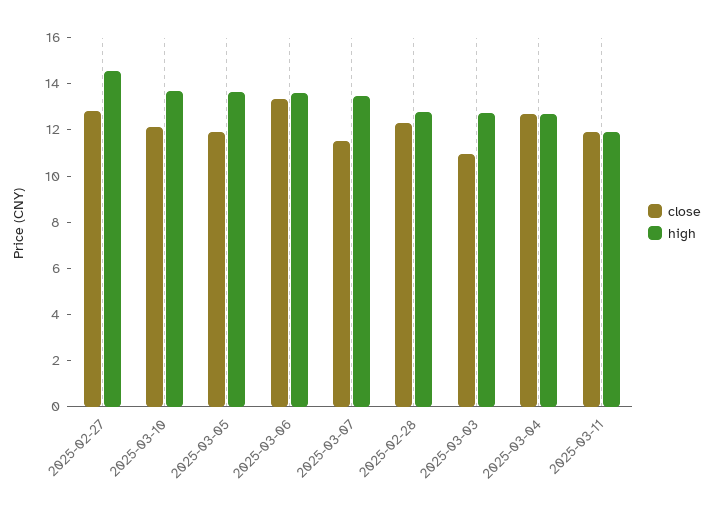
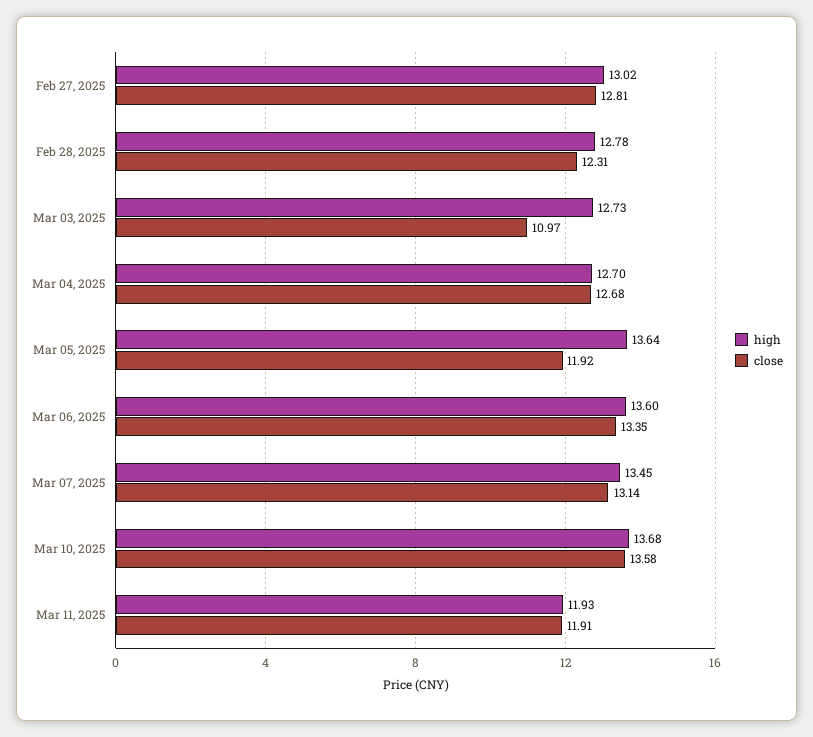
high, 2025-02-27: 14.5 -> 13.02
close, 2025-03-10: 12 -> 13.58
close, 2025-03-07: 11.5 -> 13.14

